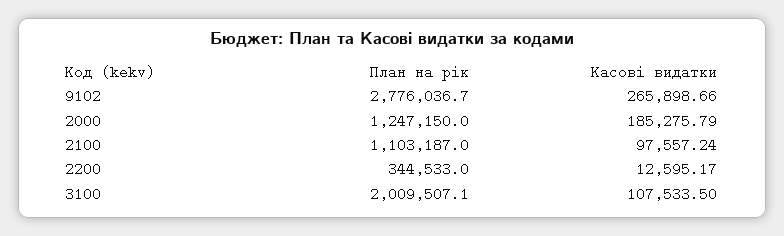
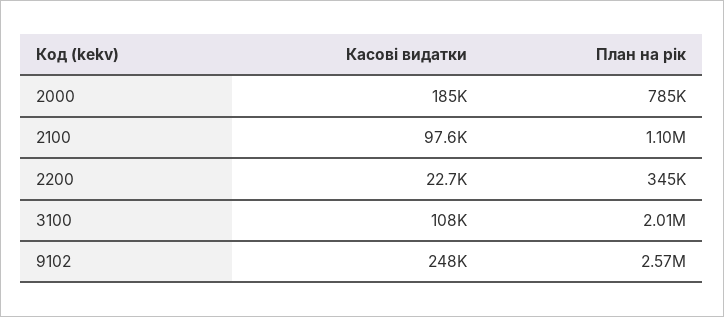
План на рік, 9102: 2776036.7 -> 2570000
Касові видатки, 9102: 265898.66 -> 248000
План на рік, 2000: 1247150 -> 785000
Касові видатки, 2200: 12595.17 -> 22700

